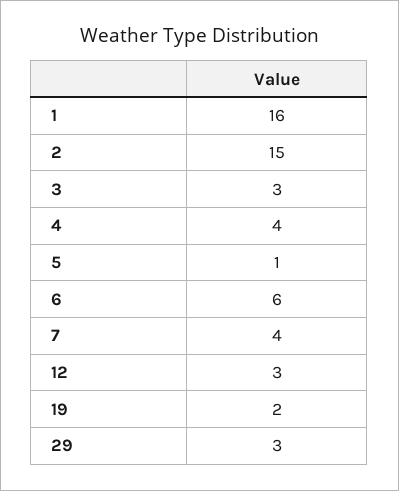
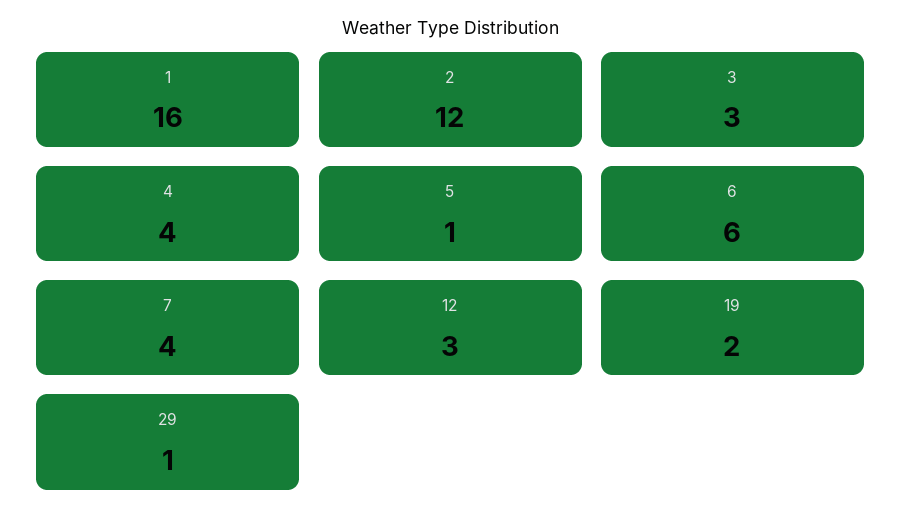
2: 15 -> 12
29: 3 -> 1

